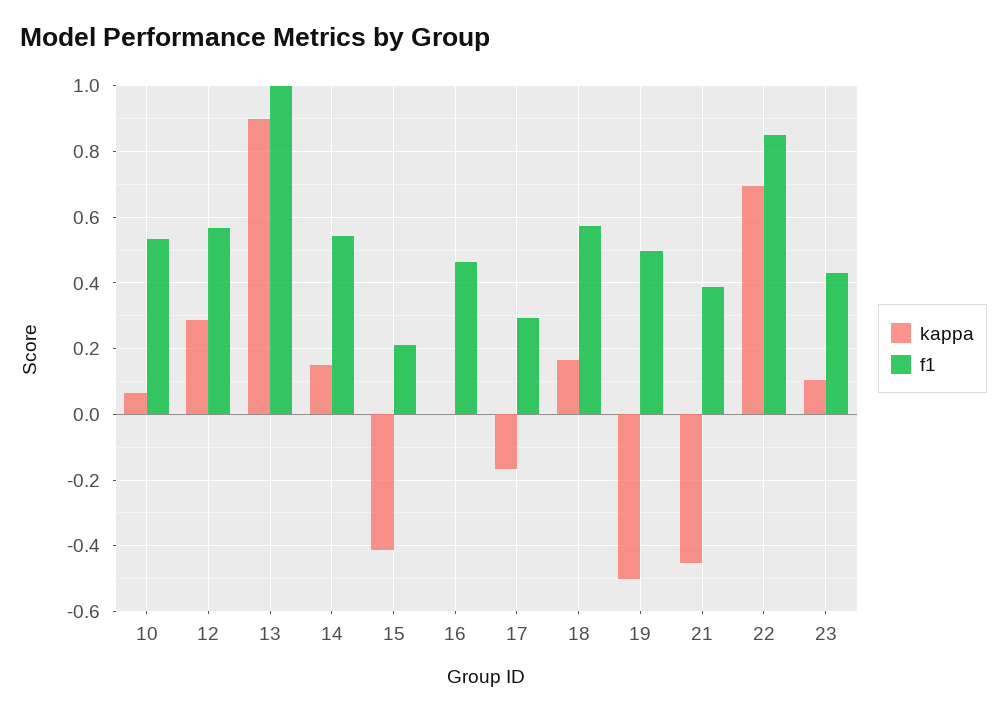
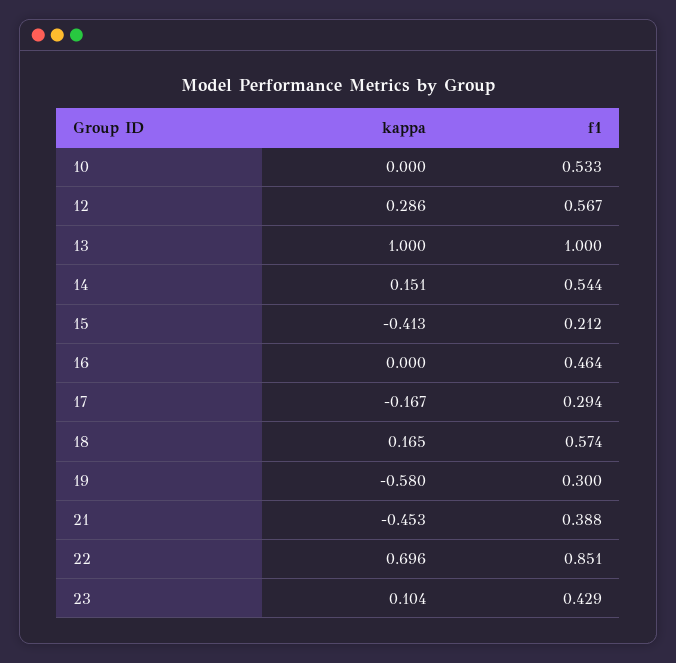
kappa, 10: 0.06 -> 0
kappa, 13: 0.9 -> 1
kappa, 19: -0.5 -> -0.58
f1, 19: 0.5 -> 0.3

